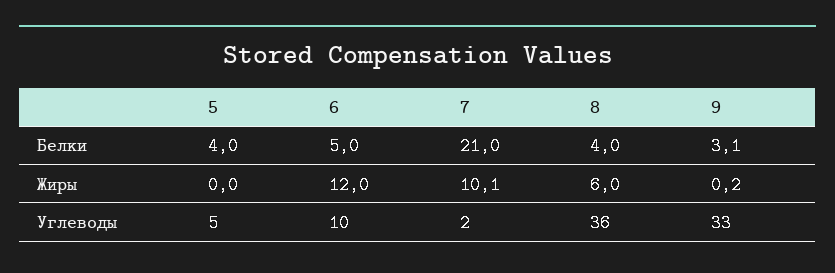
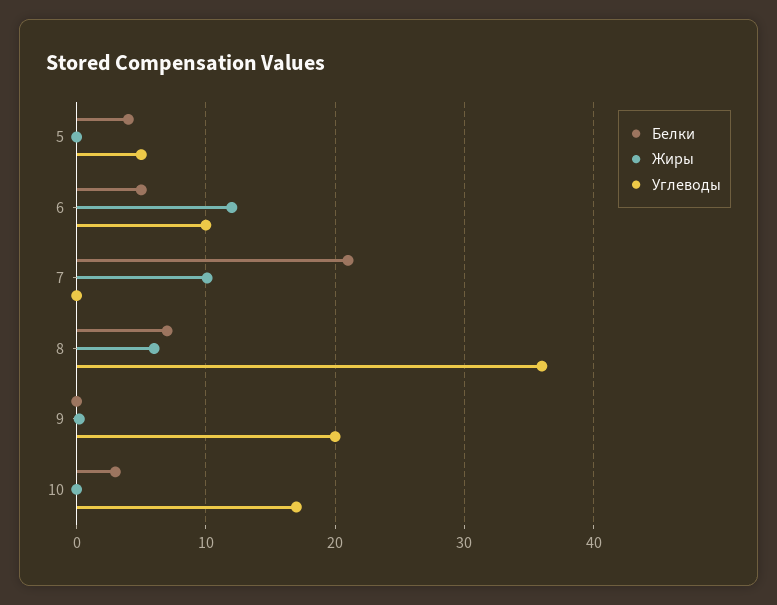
Белки, 8: 4 -> 7
Белки, 9: 3.1 -> 0
Углеводы, 7: 2 -> 0
Углеводы, 9: 33 -> 20
Белки, 10: none -> 3
Жиры, 10: none -> 0
Углеводы, 10: none -> 17

